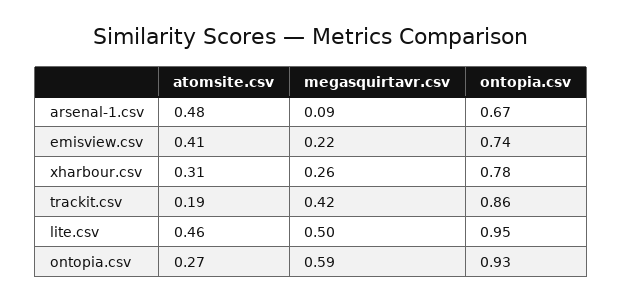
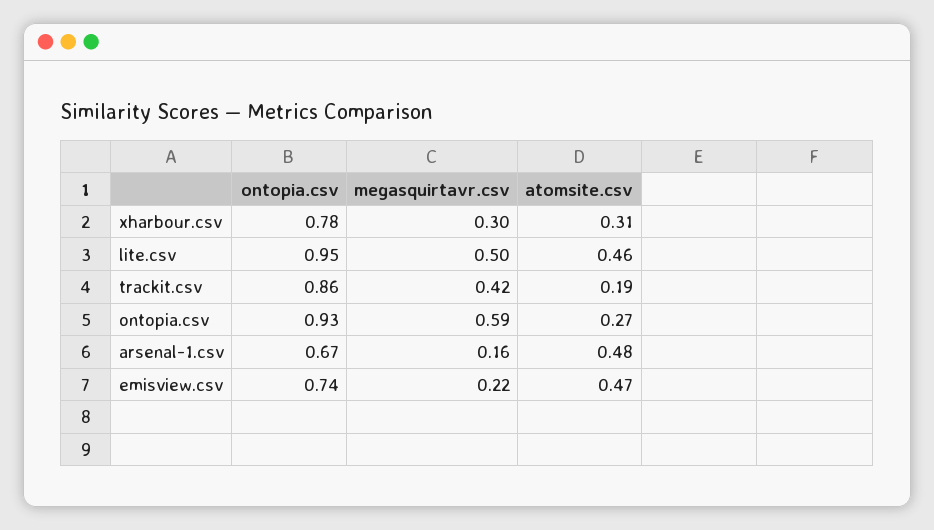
megasquirtavr.csv, arsenal-1.csv: 0.09 -> 0.16
atomsite.csv, emisview.csv: 0.41 -> 0.47
megasquirtavr.csv, xharbour.csv: 0.26 -> 0.3

